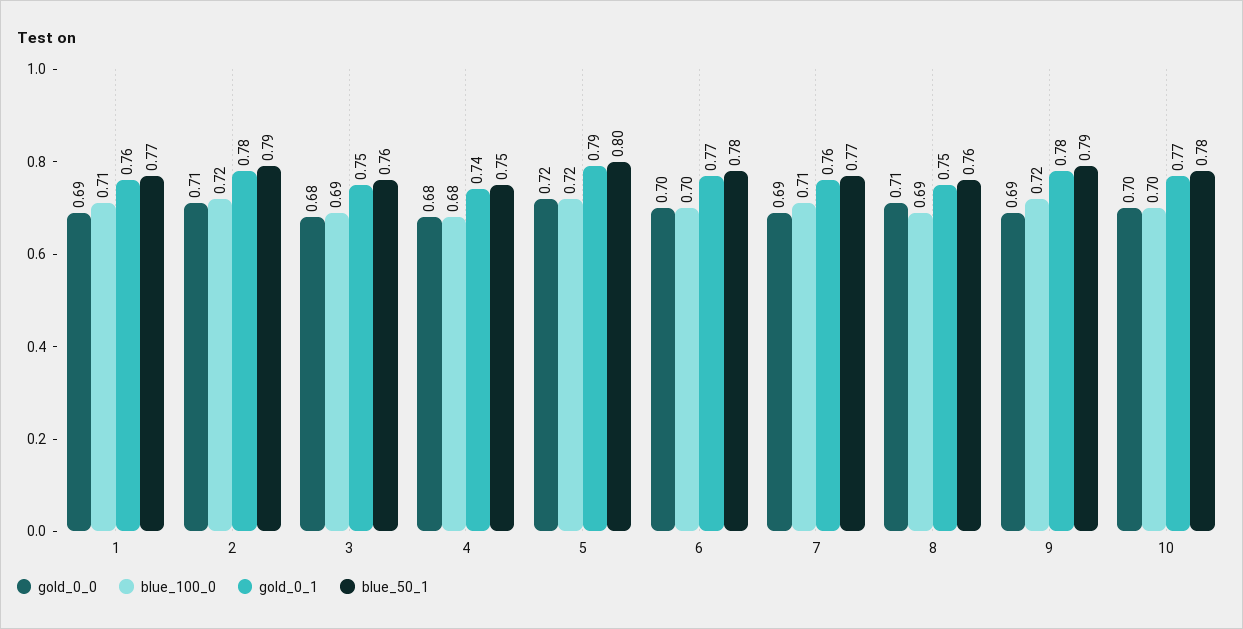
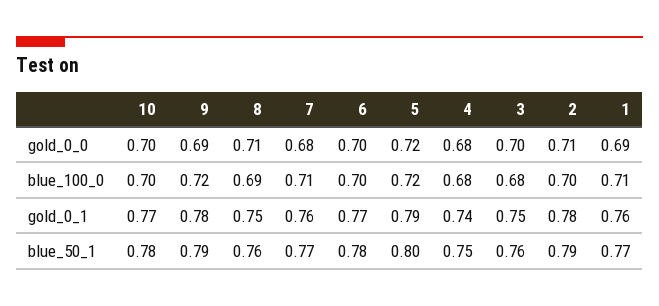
blue_100_0, 2: 0.72 -> 0.7
gold_0_0, 3: 0.68 -> 0.7
blue_100_0, 3: 0.69 -> 0.68
gold_0_0, 7: 0.69 -> 0.68

